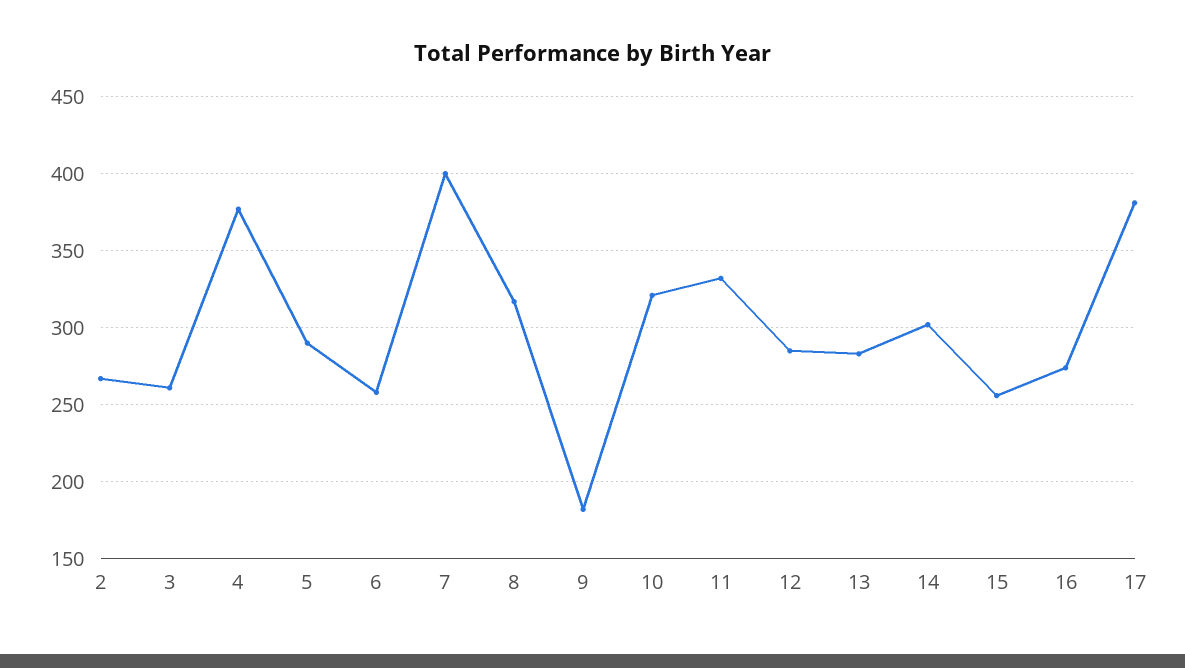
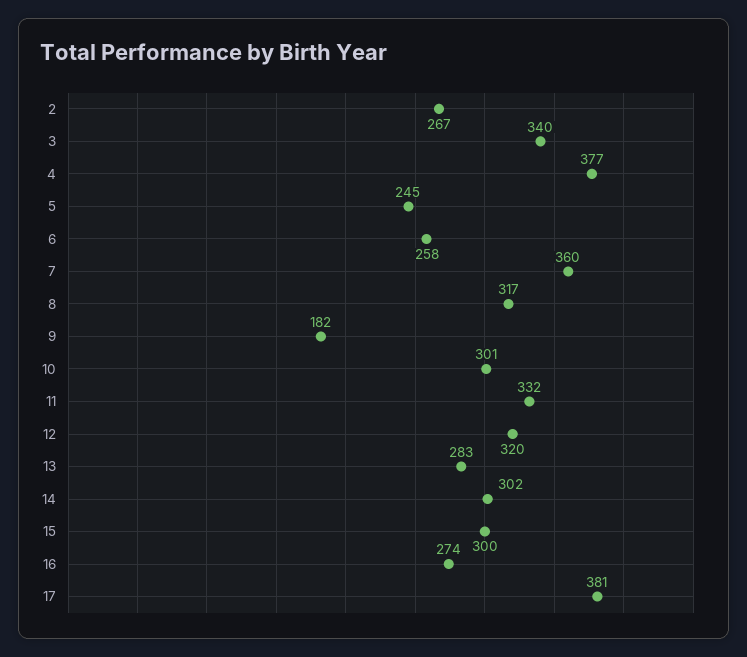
3: 260 -> 340
5: 290 -> 245
7: 400 -> 360
10: 320 -> 301
12: 285 -> 320
15: 255 -> 300

